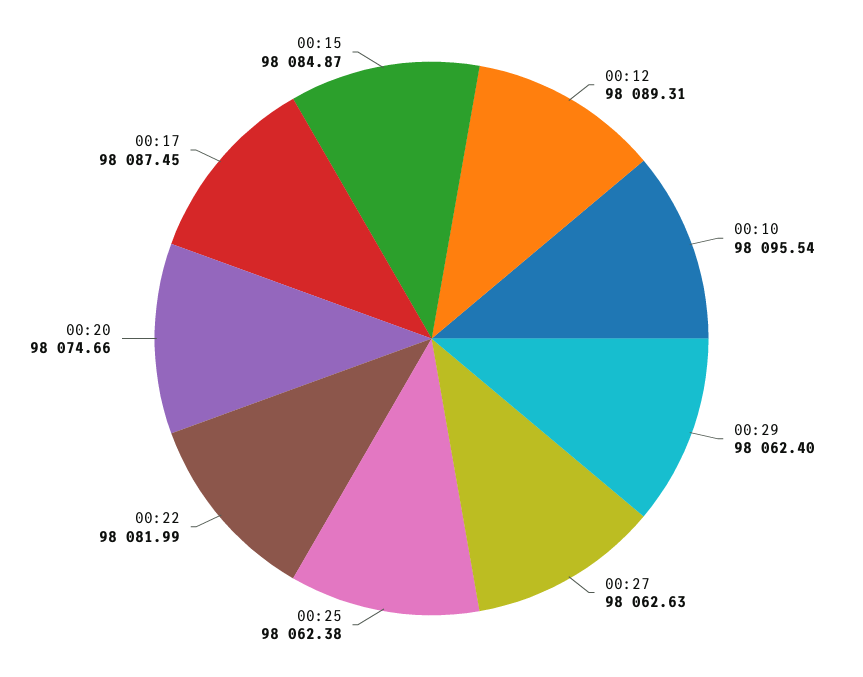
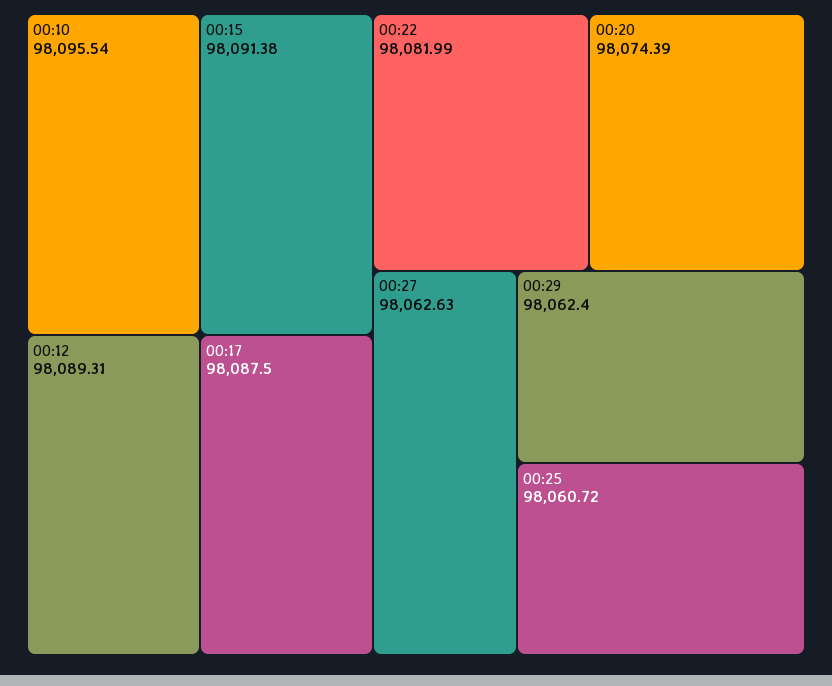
00:25: 98062.38 -> 98060.72
00:20: 98074.66 -> 98074.39
00:17: 98087.45 -> 98087.5
00:15: 98084.87 -> 98091.38

